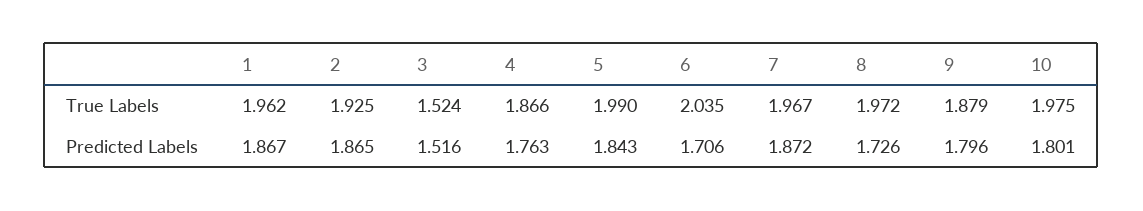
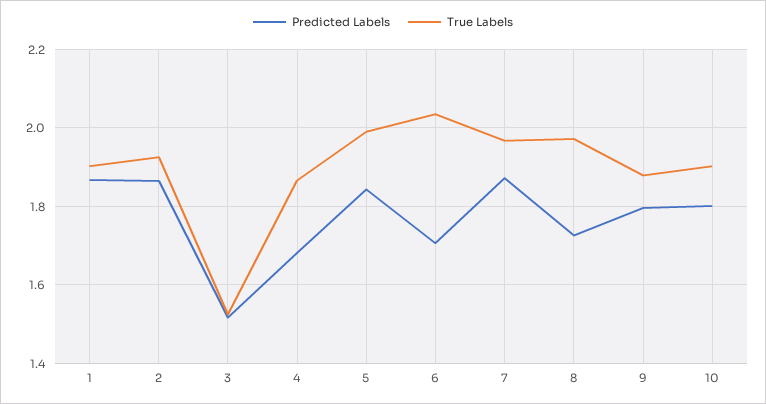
True Labels, 1: 1.962 -> 1.9
True Labels, 10: 1.975 -> 1.9
Predicted Labels, 4: 1.763 -> 1.68

